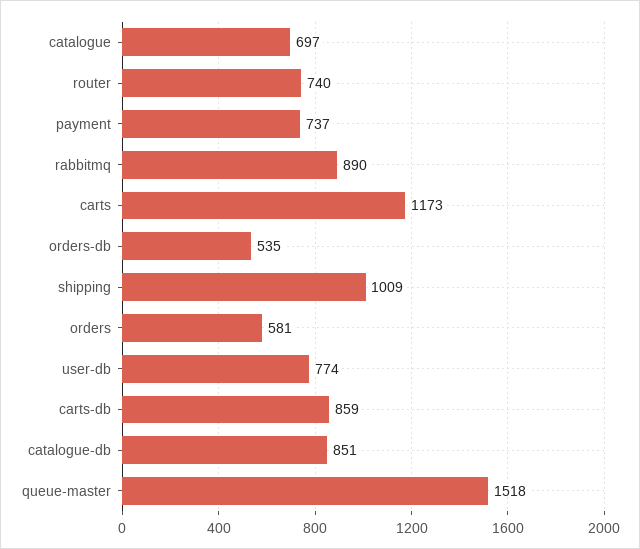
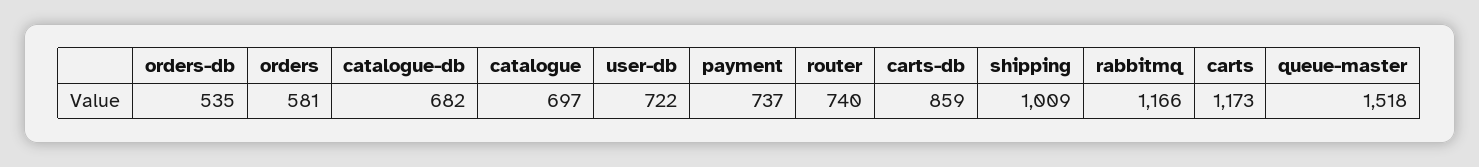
rabbitmq: 890 -> 1166
user-db: 774 -> 722
catalogue-db: 851 -> 682

